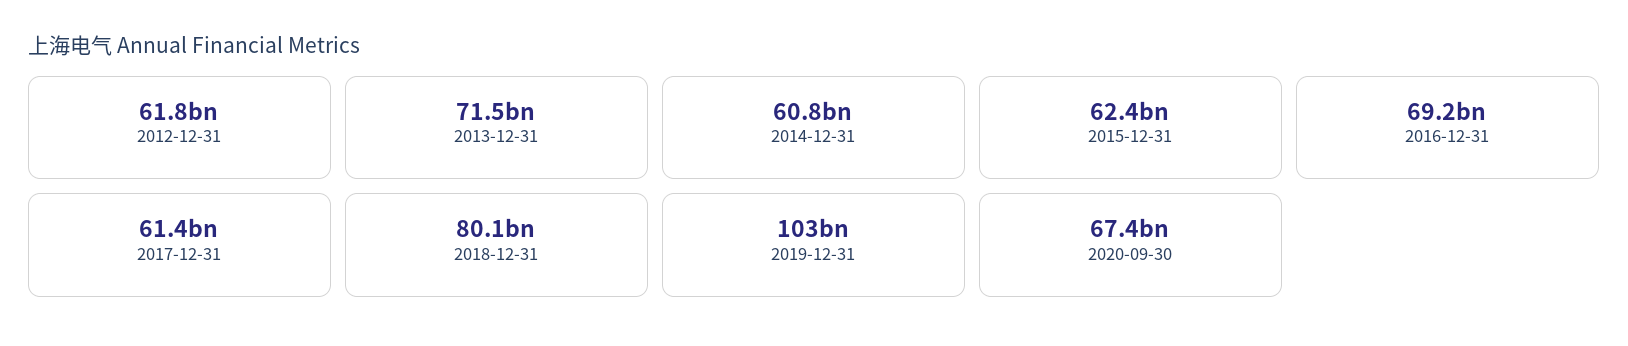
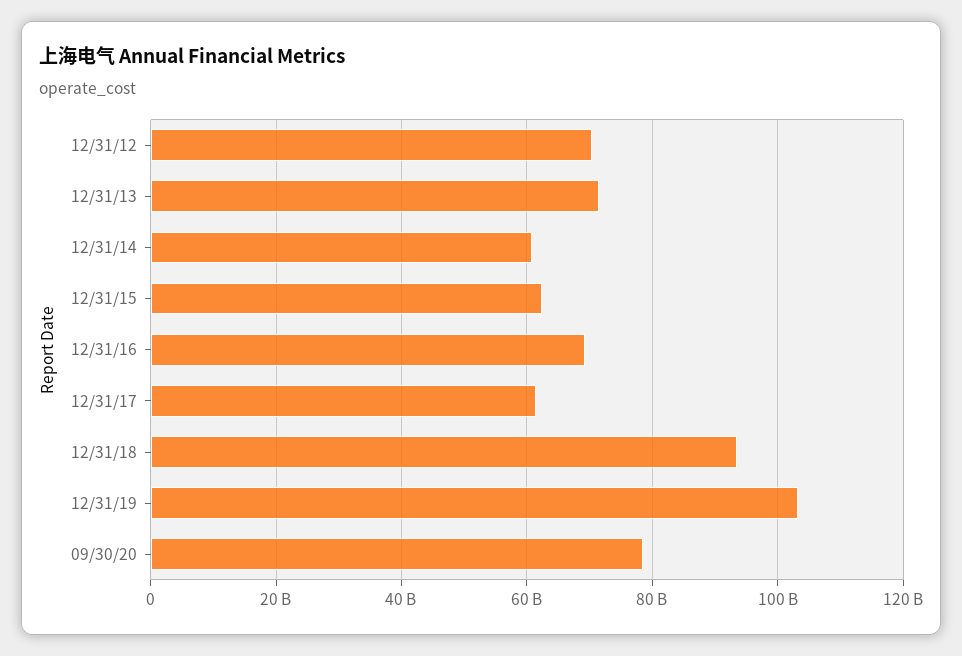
2012-12-31: 61800000000 -> 70000000000
2018-12-31: 80100000000 -> 94000000000
2020-09-30: 67400000000 -> 78000000000

